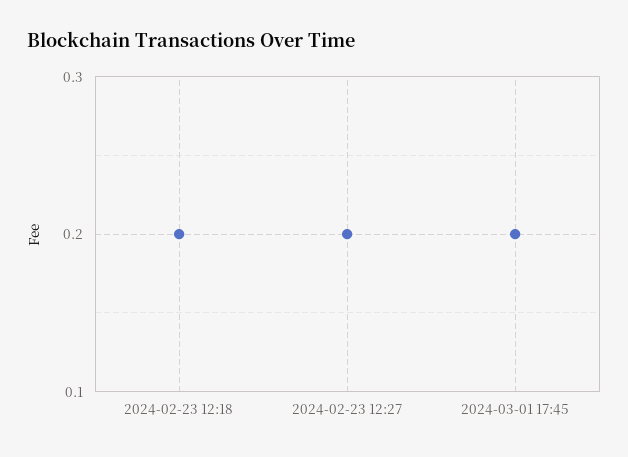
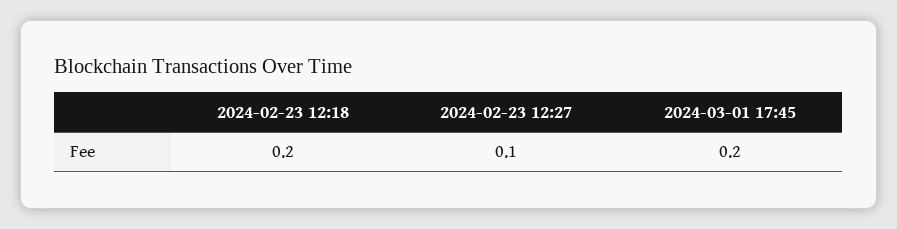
2024-02-23 12:27: 0.2 -> 0.1

